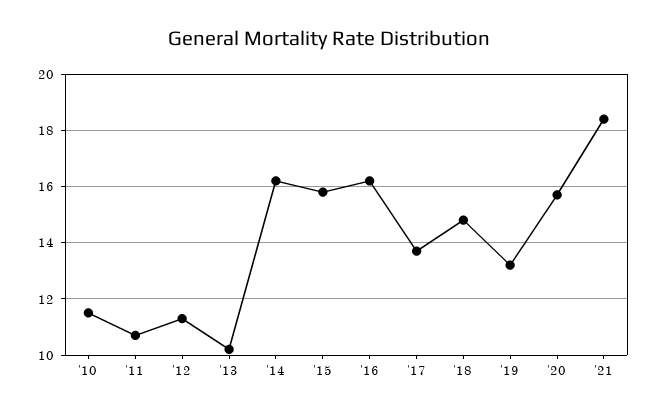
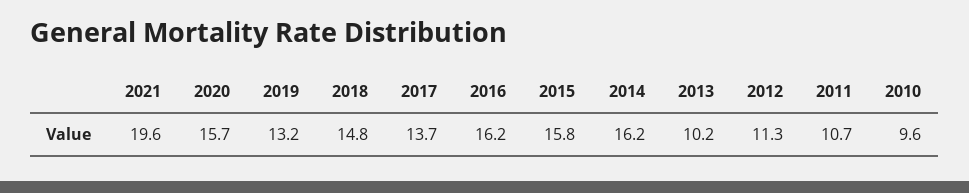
'10: 11.5 -> 9.6
'21: 18.5 -> 19.6

